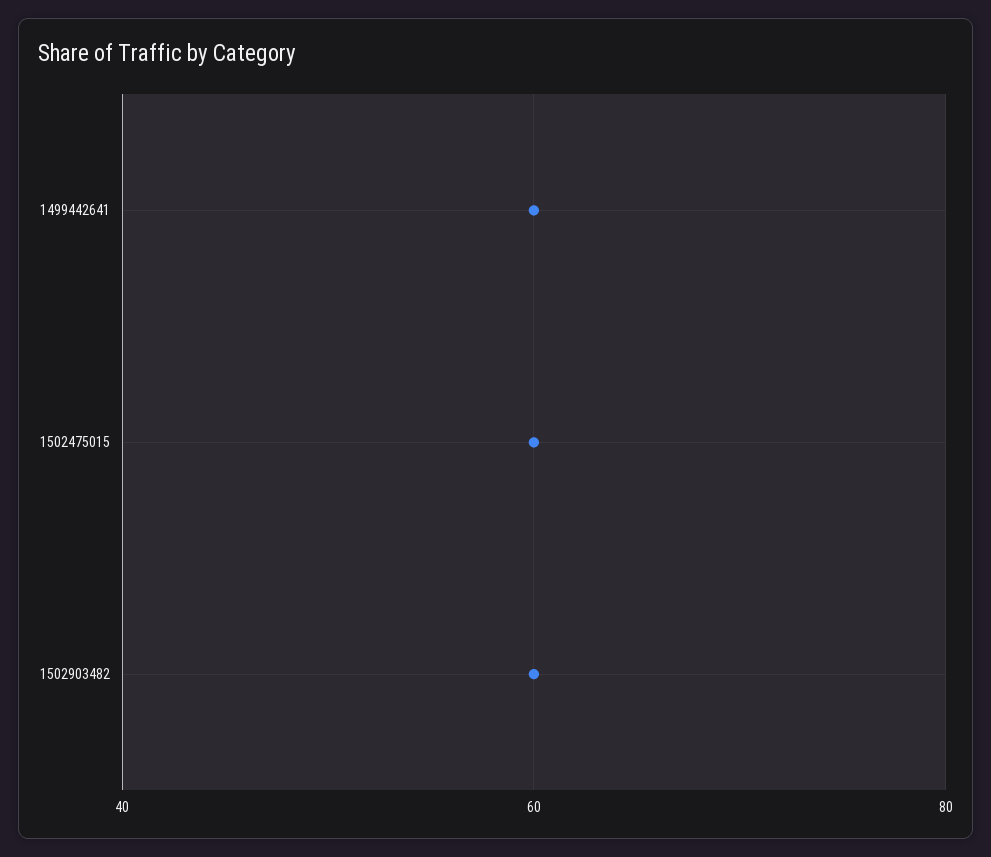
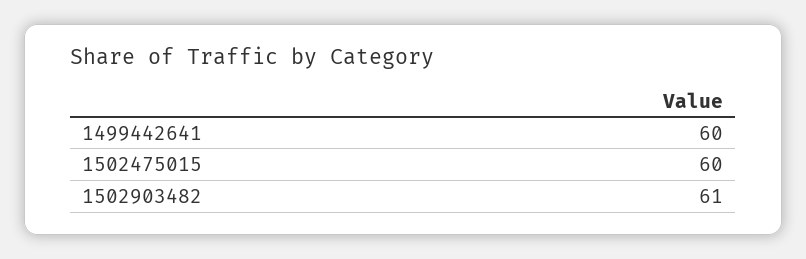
1502903482: 60 -> 61

